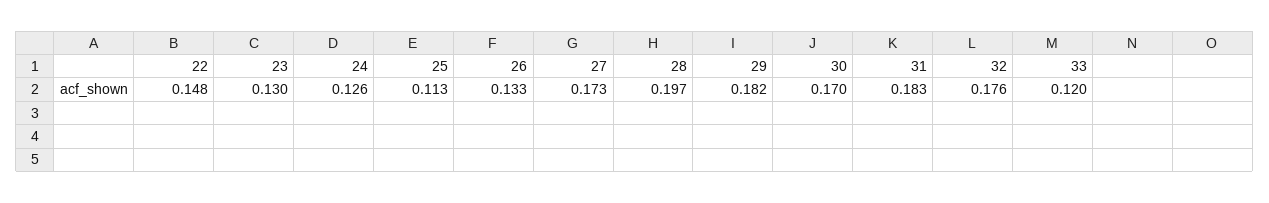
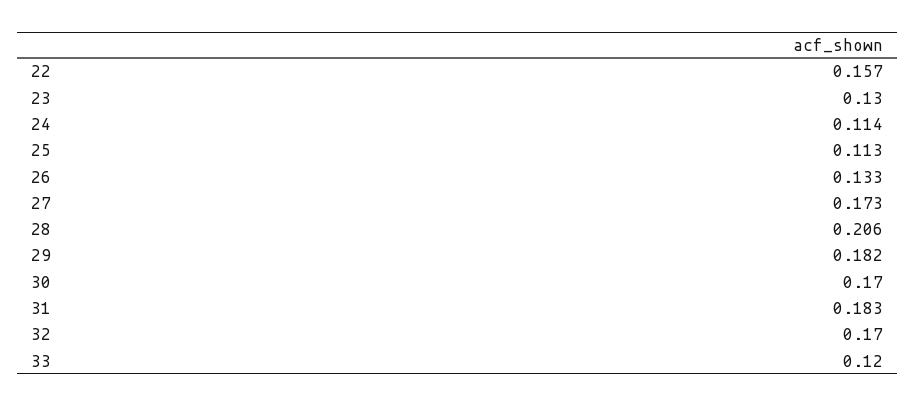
22: 0.148 -> 0.157
24: 0.126 -> 0.114
28: 0.197 -> 0.206
32: 0.176 -> 0.17

